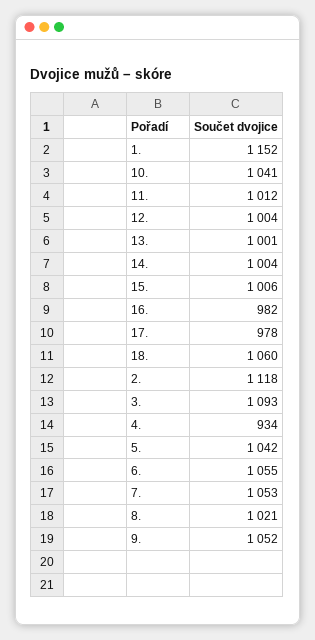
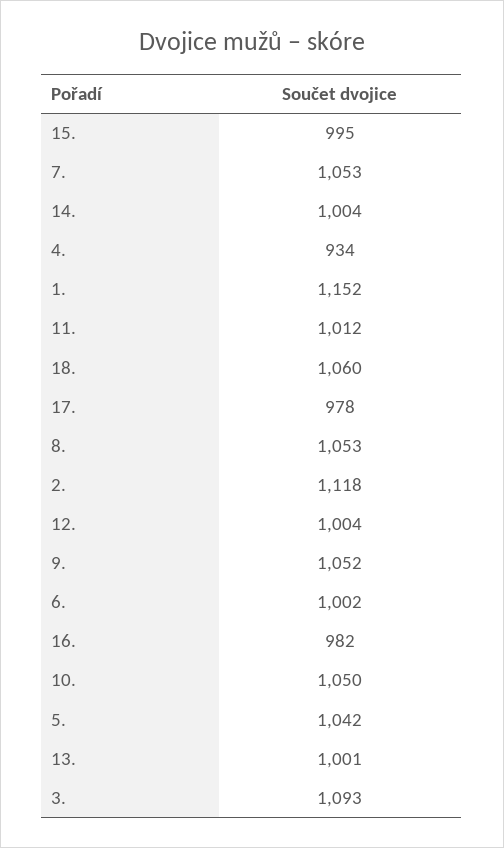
10.: 1041 -> 1050
15.: 1006 -> 995
6.: 1055 -> 1002
8.: 1021 -> 1053

